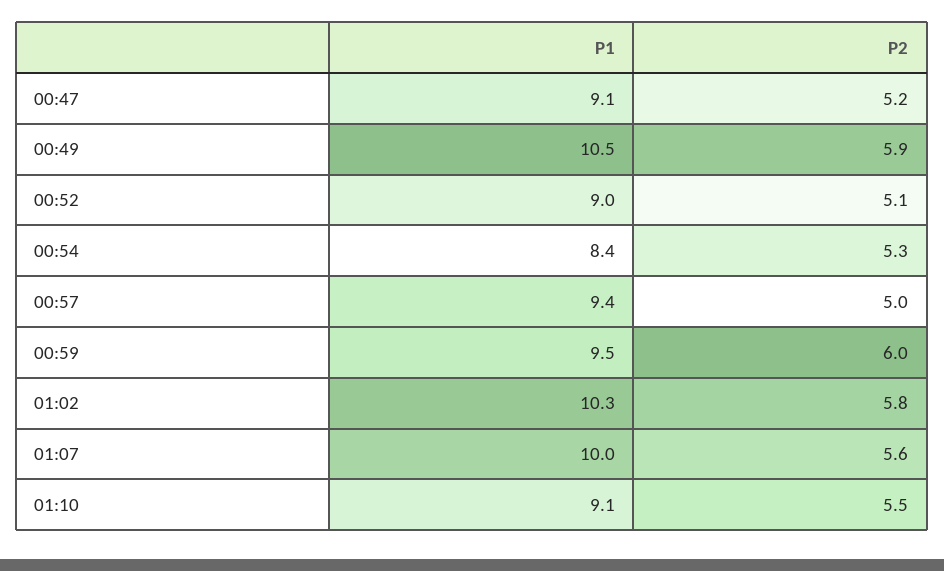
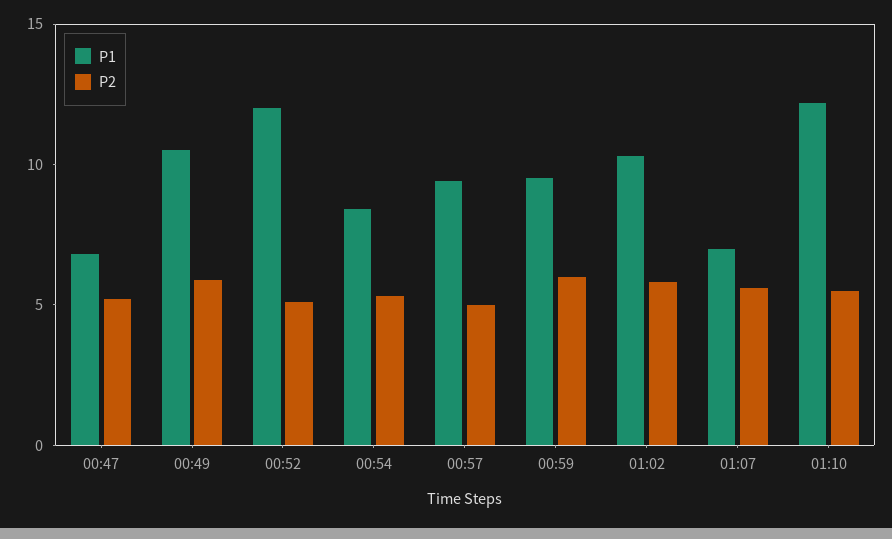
P1, 00:47: 9.1 -> 7
P1, 00:52: 9 -> 12
P1, 01:07: 10 -> 7
P1, 01:10: 9.1 -> 12

